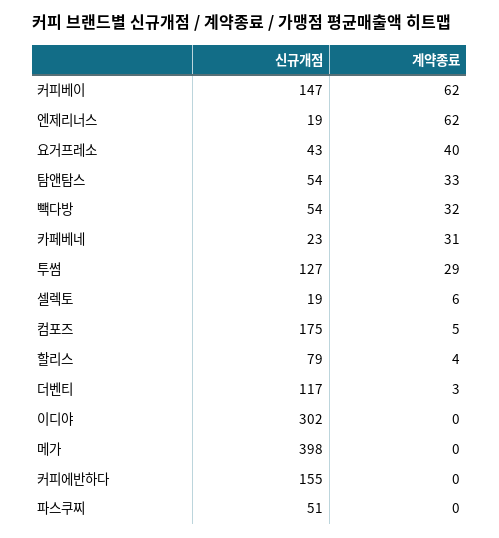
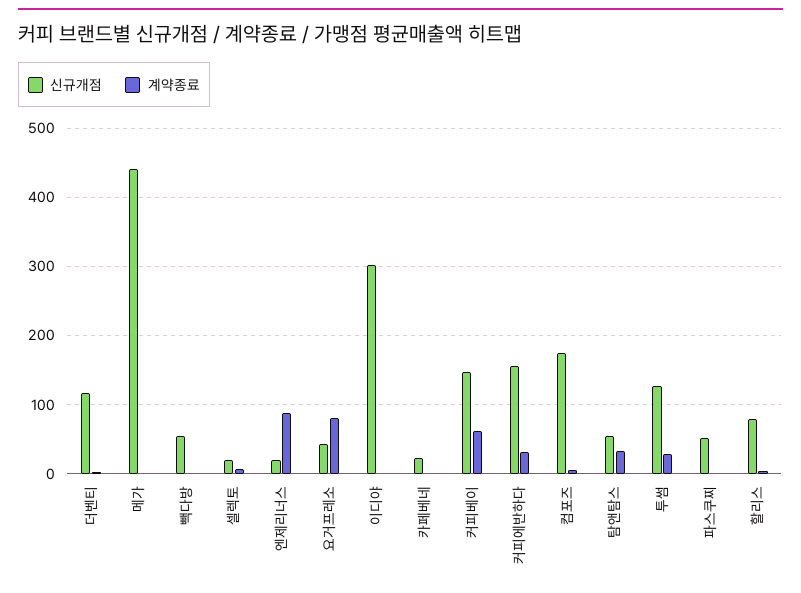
계약종료, 엔제리너스: 62 -> 90
계약종료, 요거프레소: 40 -> 80
계약종료, 빽다방: 32 -> 0
계약종료, 카페베네: 31 -> 0
신규개점, 메가: 398 -> 440
계약종료, 커피에반하다: 0 -> 30

